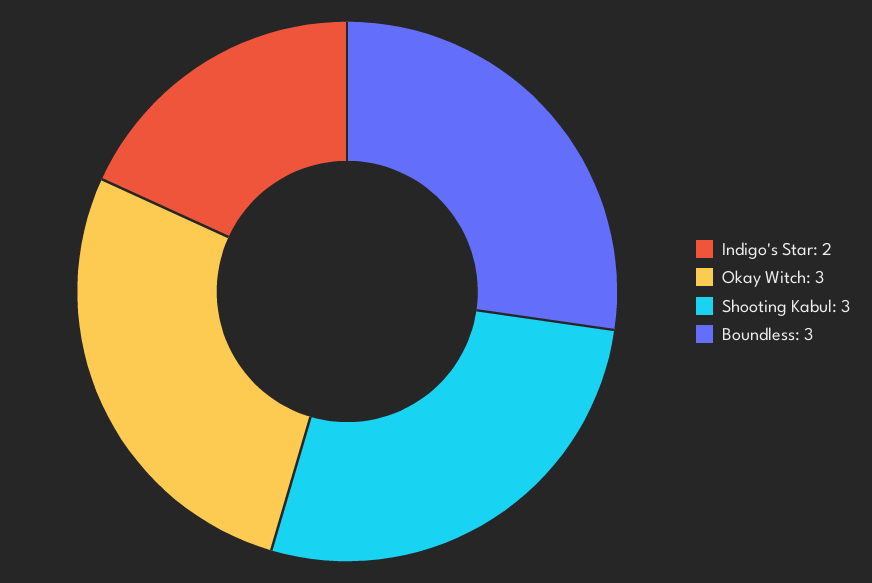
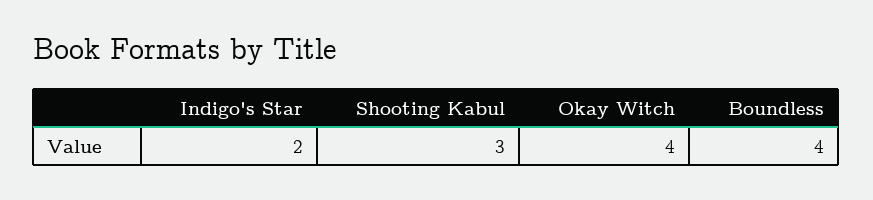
Okay Witch: 3 -> 4
Boundless: 3 -> 4

